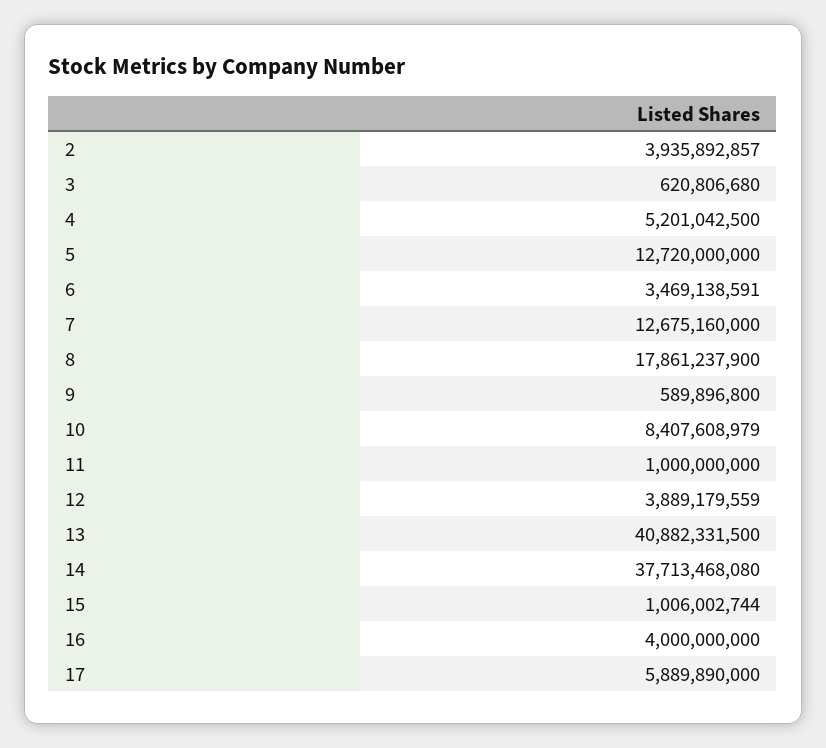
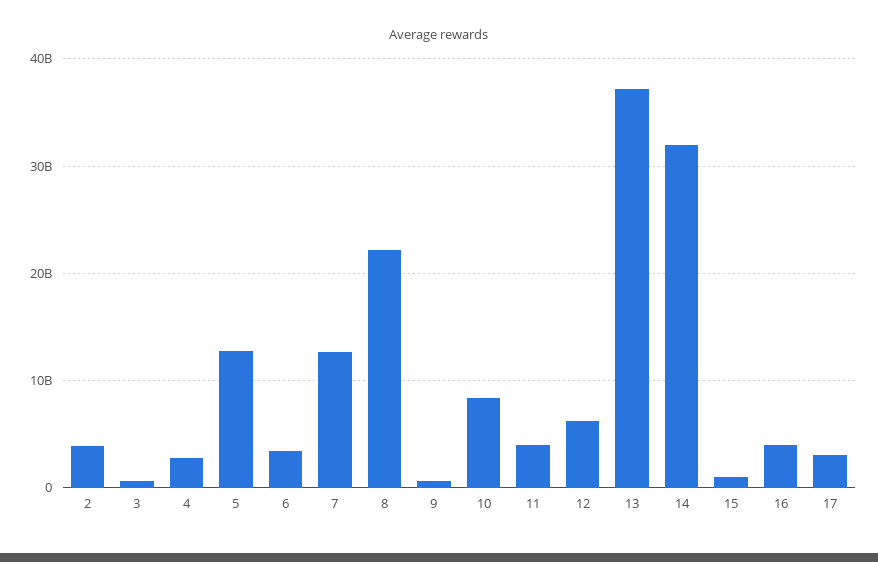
4: 5201042500 -> 3000000000
8: 17861237900 -> 22000000000
11: 1000000000 -> 4000000000
12: 3889179559 -> 6000000000
13: 40882331500 -> 37000000000
14: 37713468080 -> 32000000000
17: 5889890000 -> 3000000000

